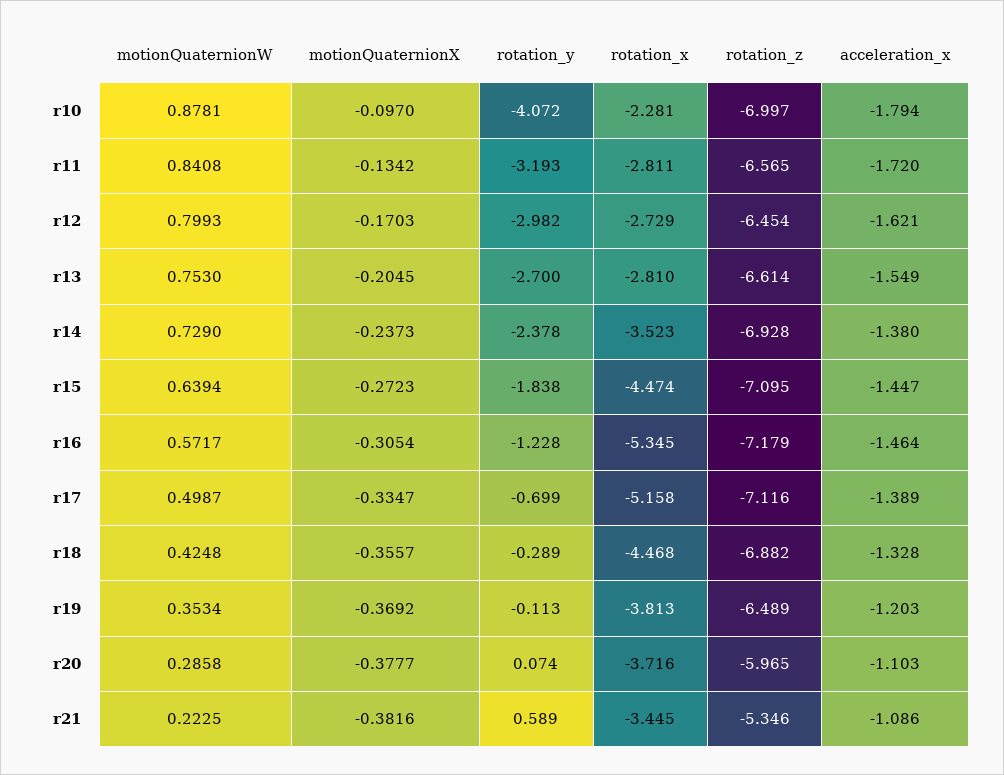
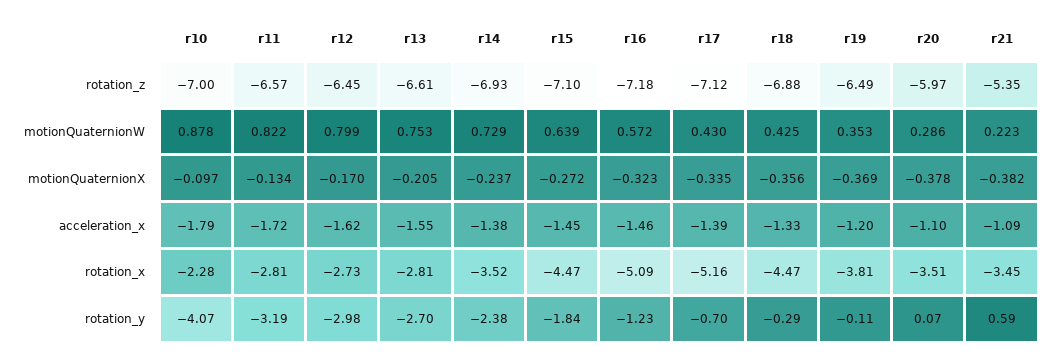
motionQuaternionW, r11: 0.8408 -> 0.822
motionQuaternionX, r16: -0.3054 -> -0.323
rotation_x, r16: -5.345 -> -5.09
motionQuaternionW, r17: 0.4987 -> 0.43
rotation_x, r20: -3.716 -> -3.51

